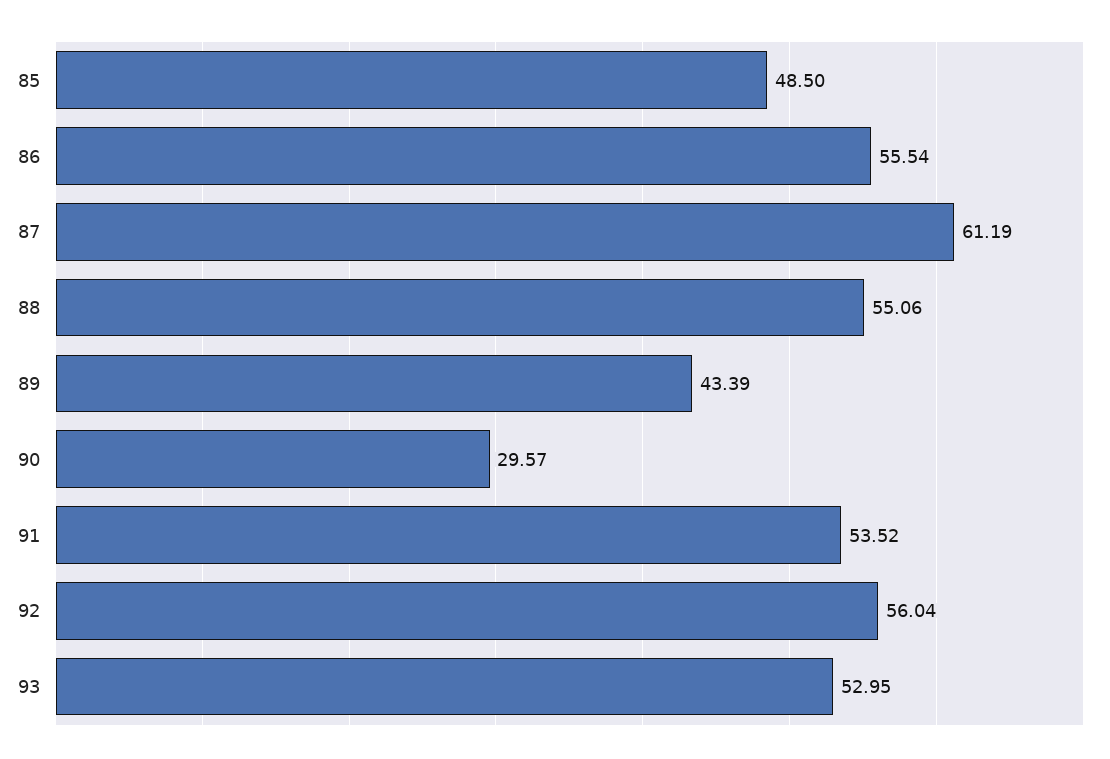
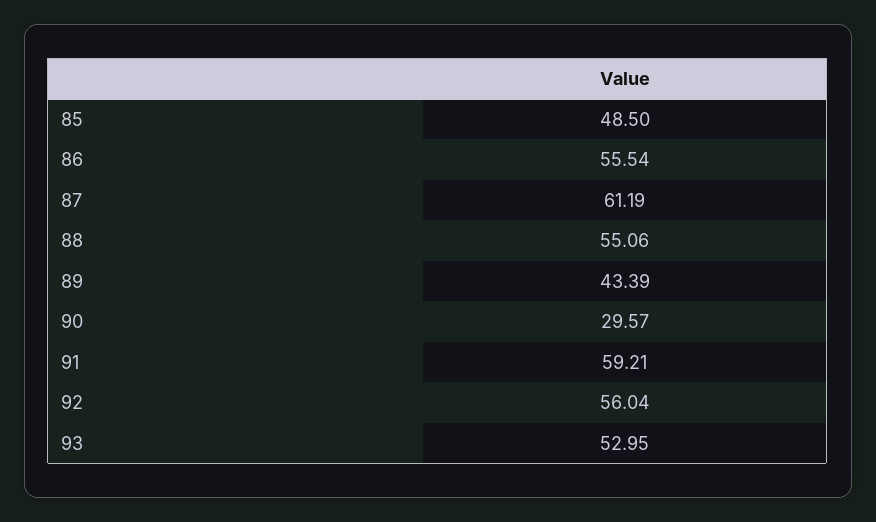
91: 53.52 -> 59.21

